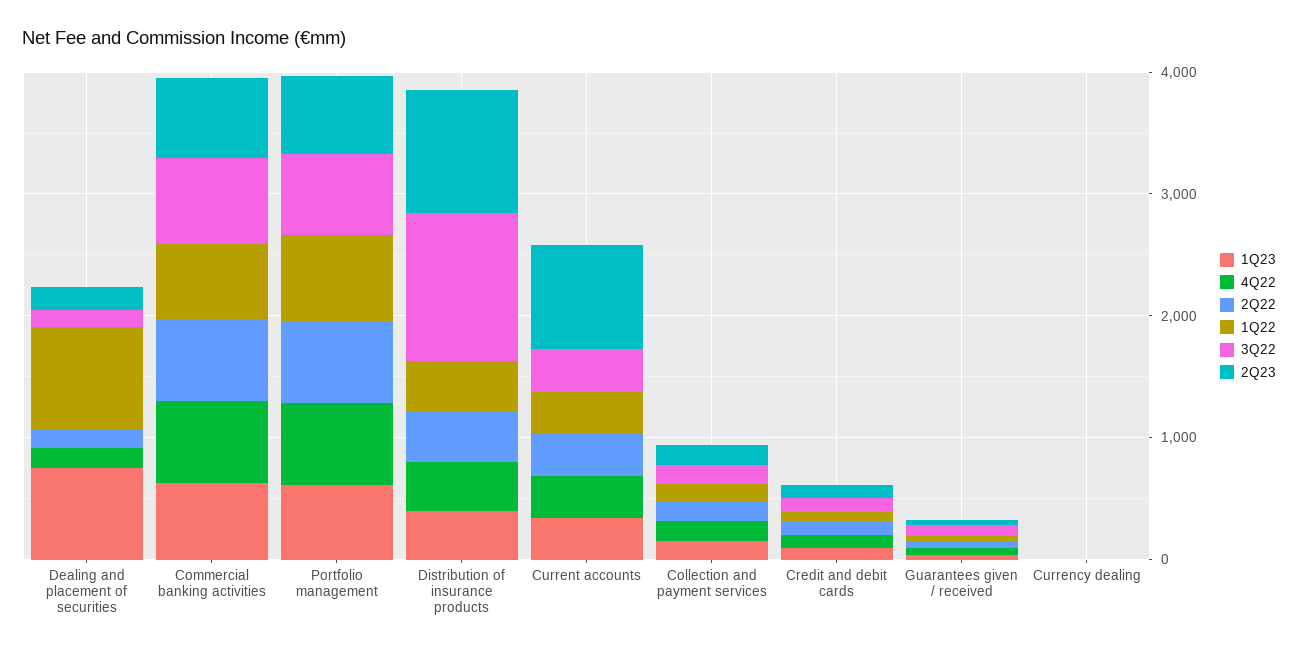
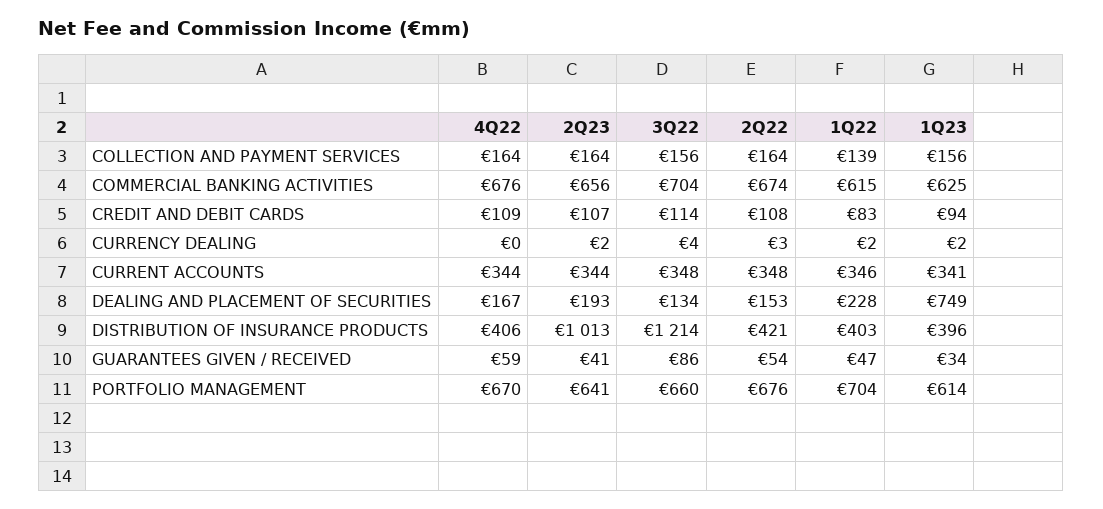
1Q22, Dealing and placement of securities: 800 -> 228
2Q23, Current accounts: 800 -> 344

